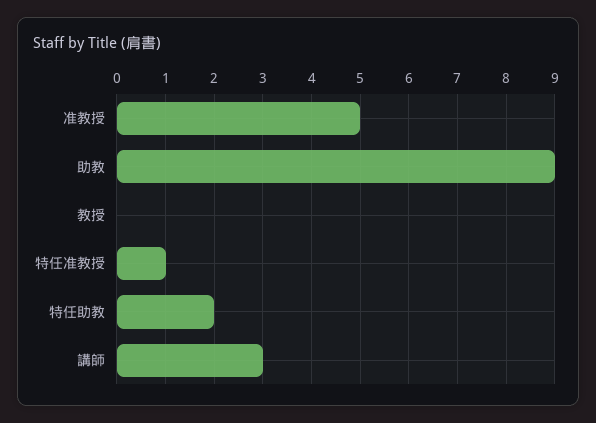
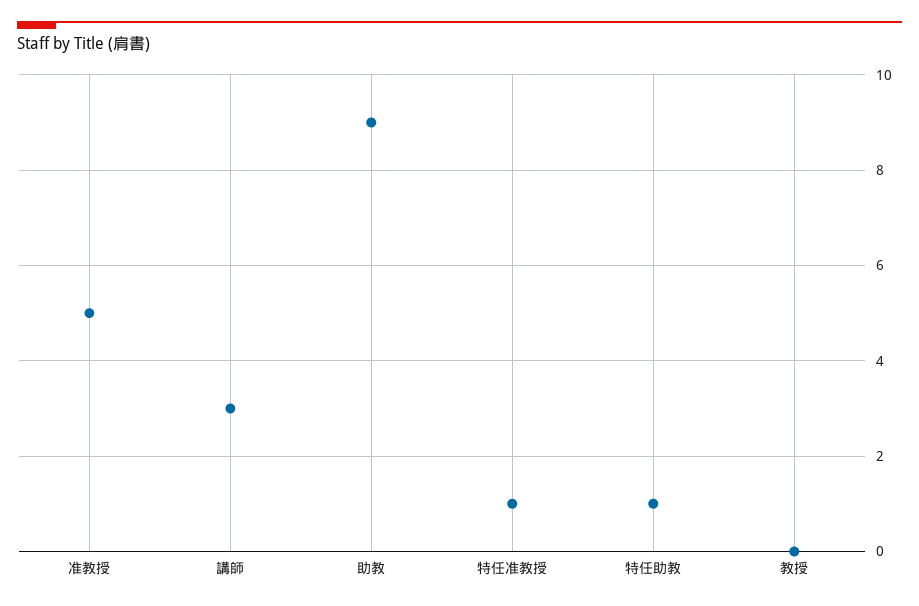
特任助教: 2 -> 1

